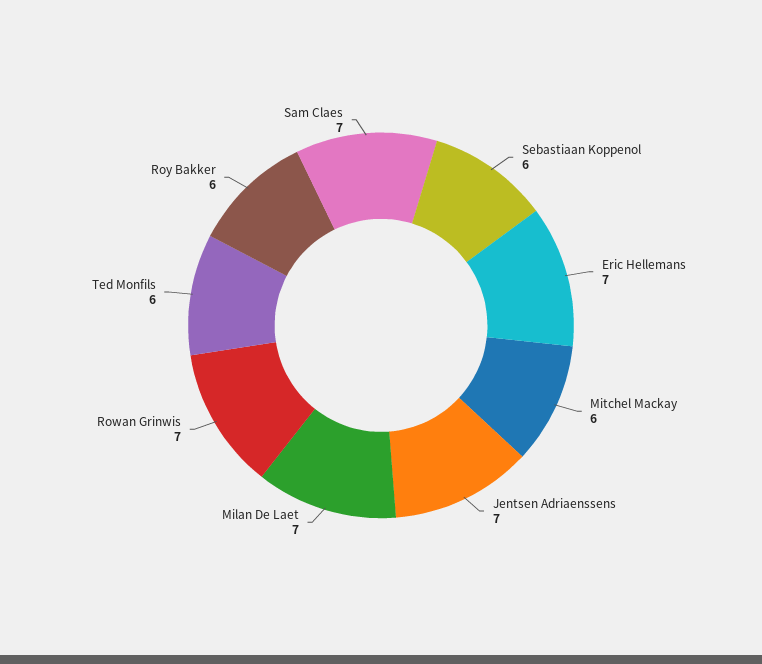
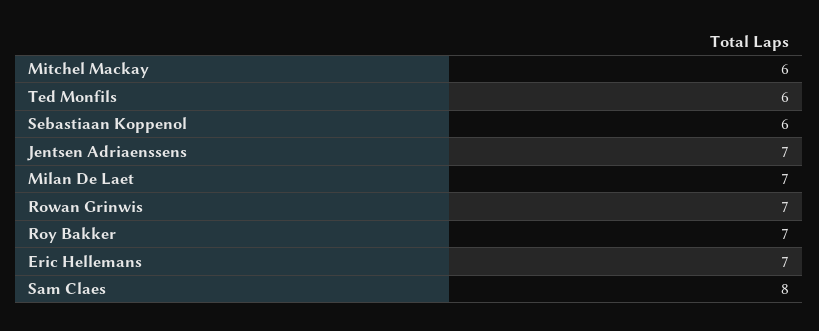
Roy Bakker: 6 -> 7
Sam Claes: 7 -> 8

